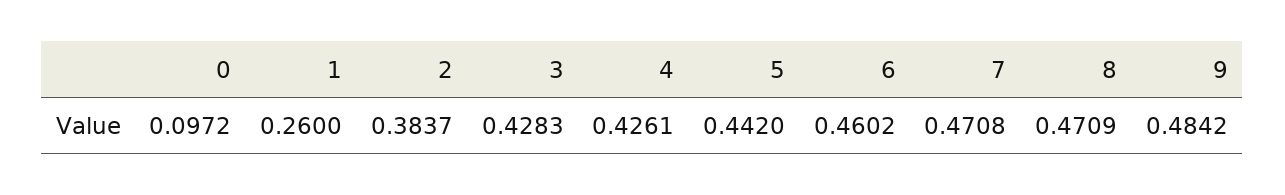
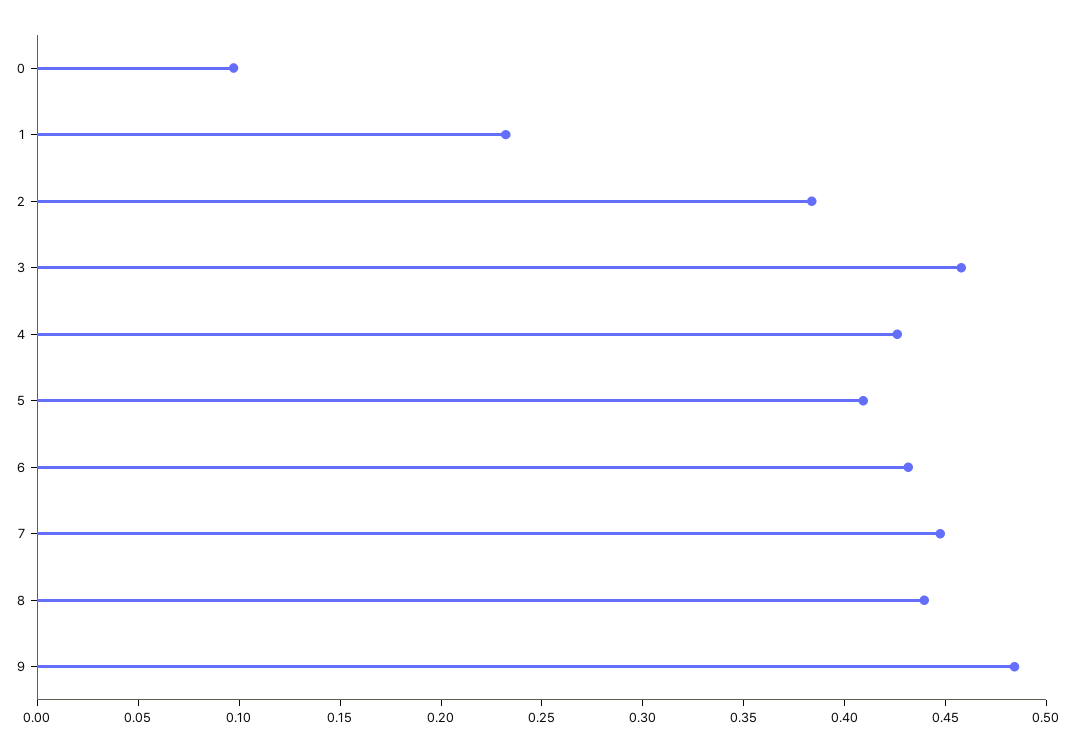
1: 0.26 -> 0.23
3: 0.4283 -> 0.46
5: 0.442 -> 0.41
6: 0.4602 -> 0.43
7: 0.4708 -> 0.45
8: 0.4709 -> 0.44

